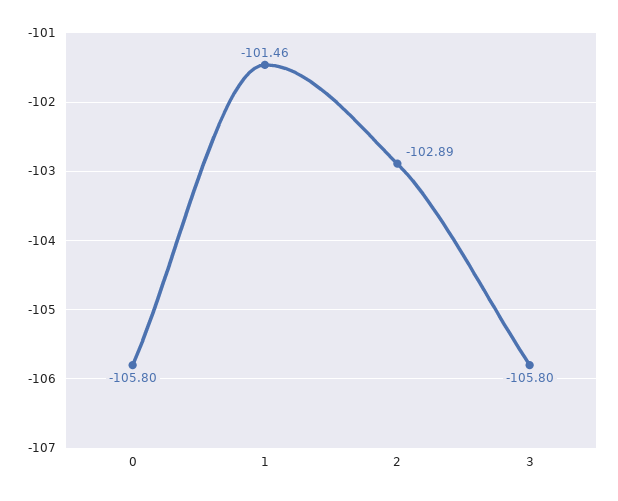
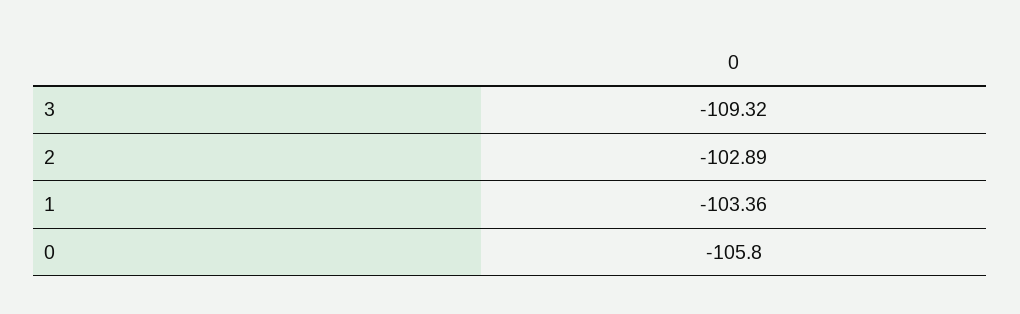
1: -101.46 -> -103.36
3: -105.8 -> -109.32

